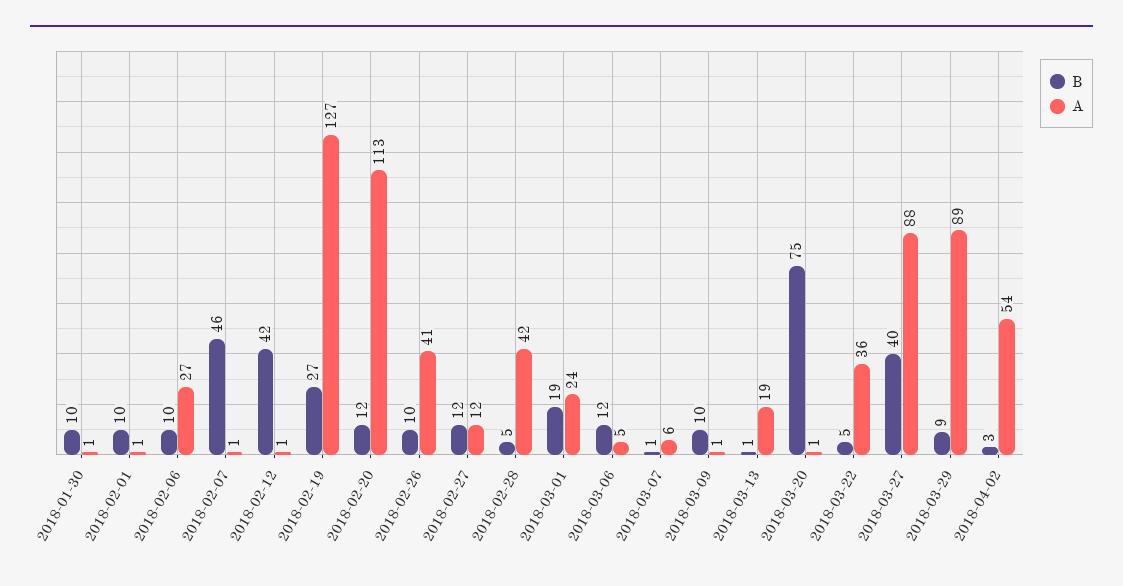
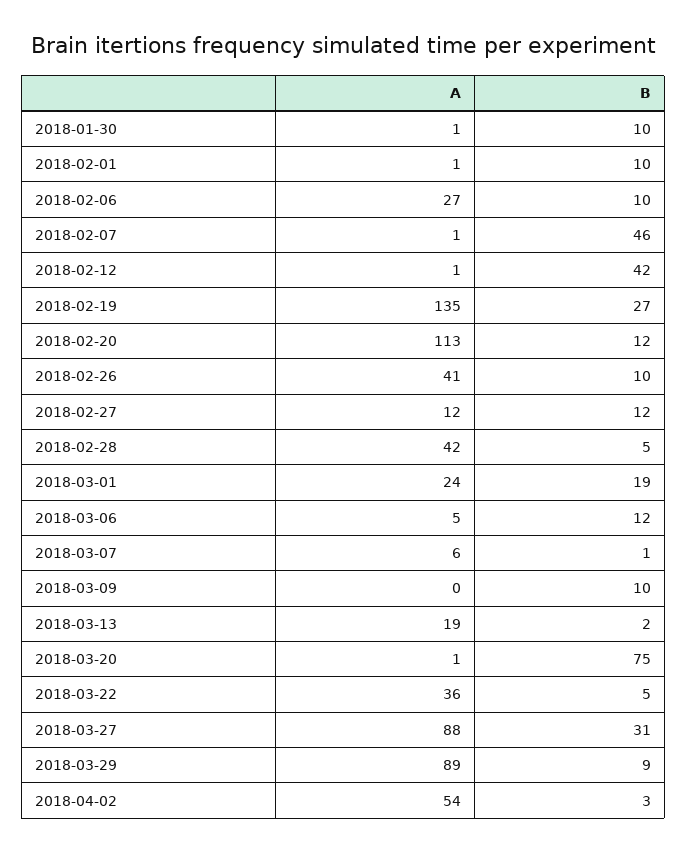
A, 2018-02-19: 127 -> 135
A, 2018-03-09: 1 -> 0
B, 2018-03-13: 1 -> 2
B, 2018-03-27: 40 -> 31

